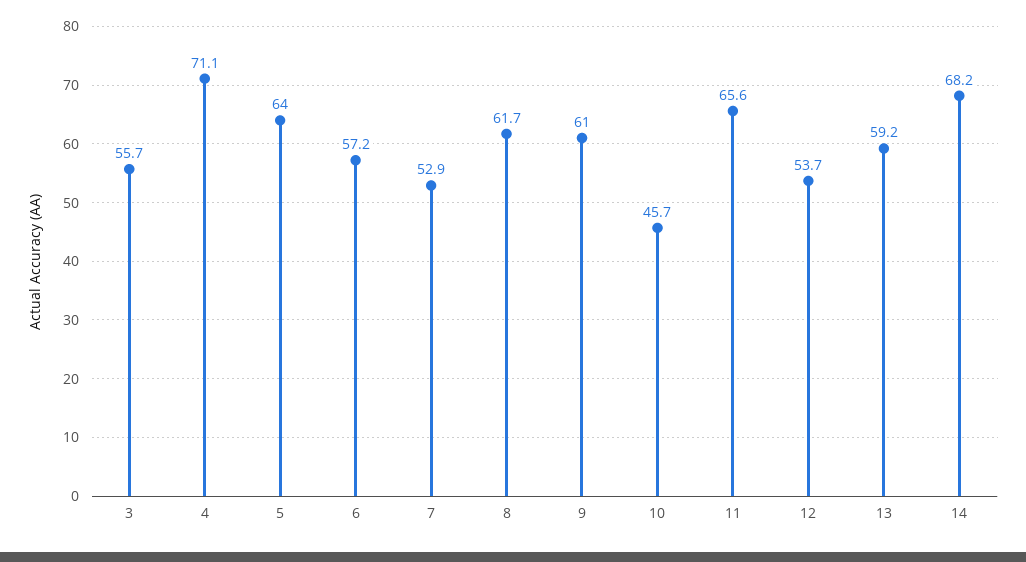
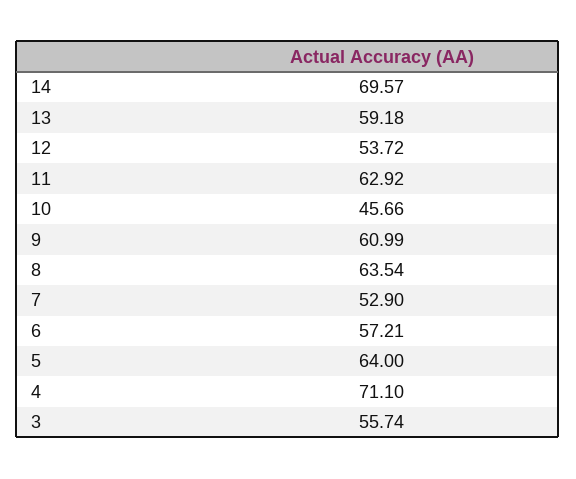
8: 61.7 -> 63.54
11: 65.6 -> 62.92
14: 68.2 -> 69.57

